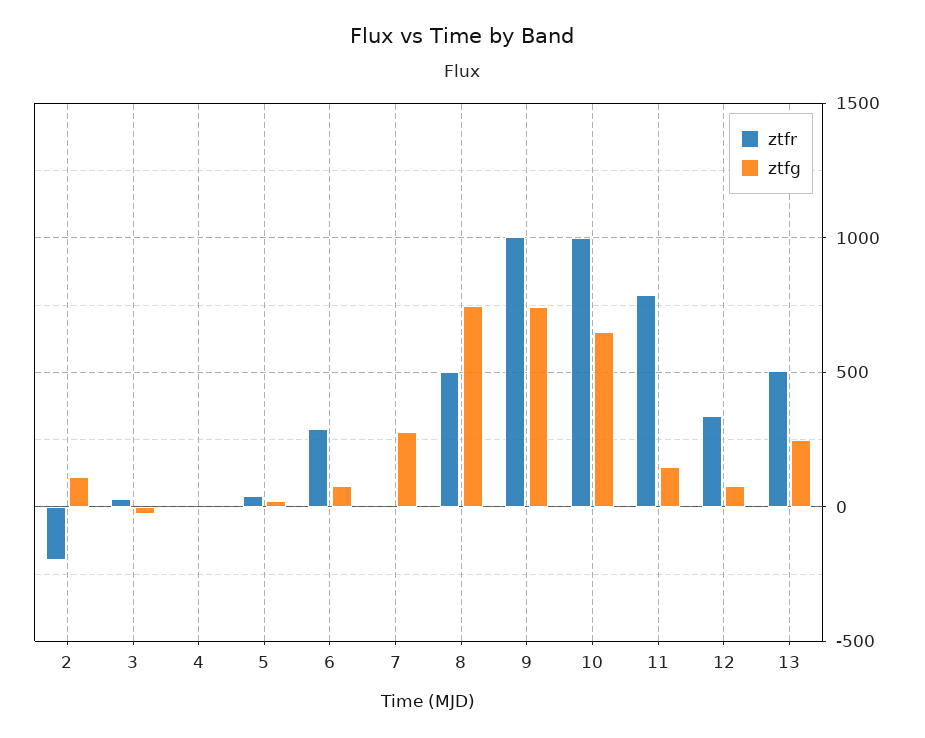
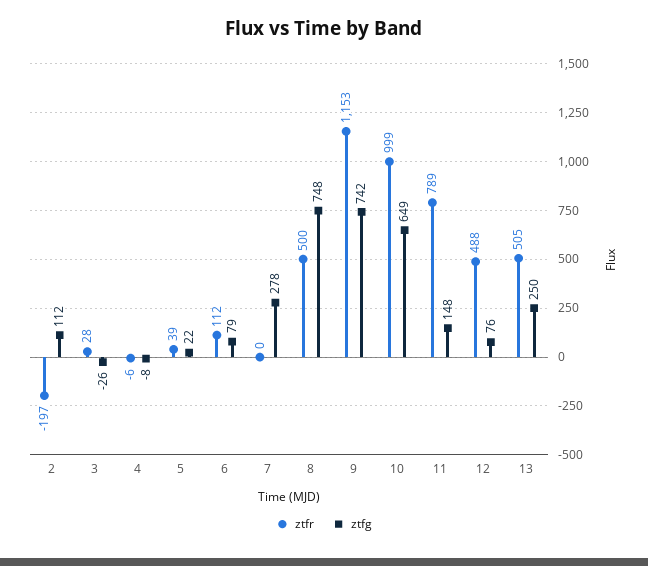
ztfr, 6: 300 -> 112
ztfr, 9: 1000 -> 1153
ztfr, 12: 350 -> 488

